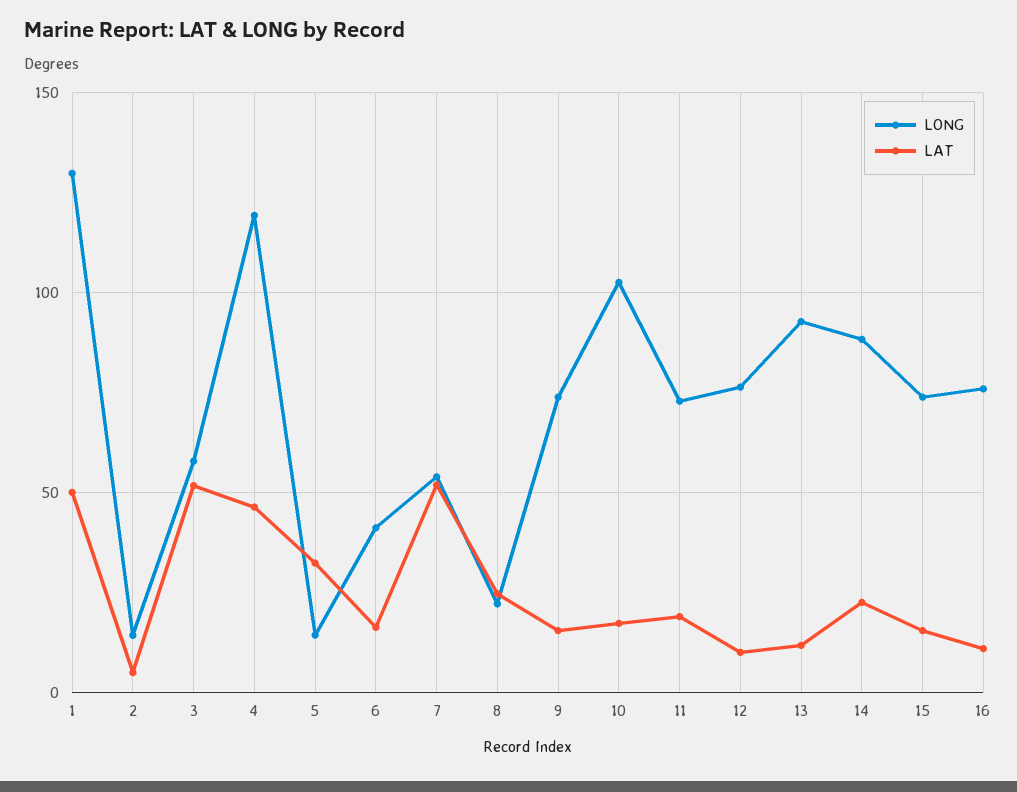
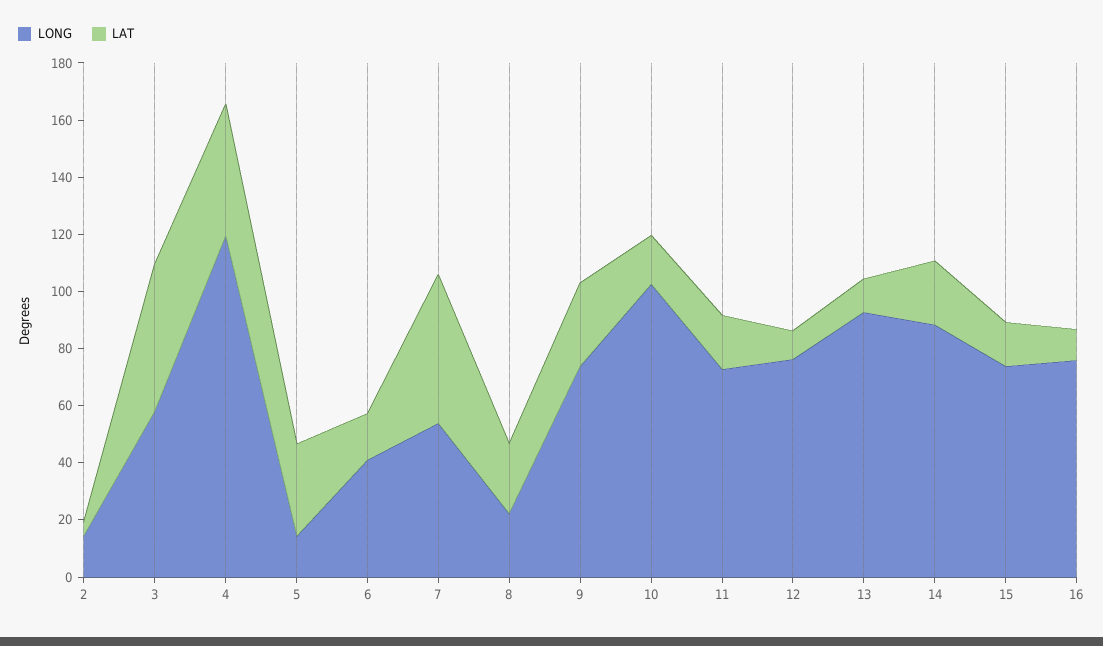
LONG, 1: 130 -> none
LAT, 1: 50 -> none
LAT, 9: 15 -> 30

